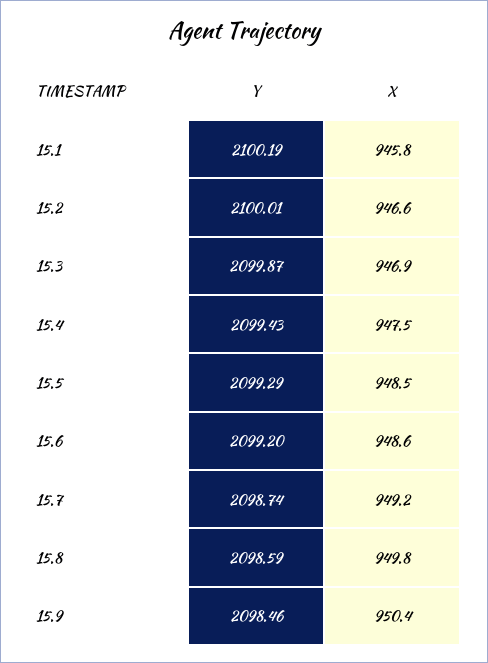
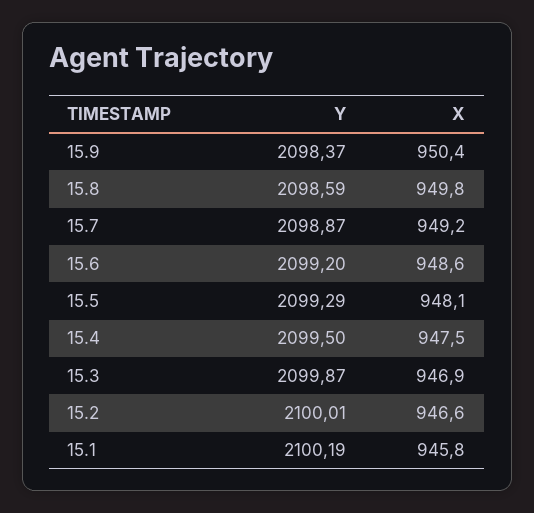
Y, 15.4: 2099.43 -> 2099.5
X, 15.5: 948.5 -> 948.1
Y, 15.7: 2098.74 -> 2098.87
Y, 15.9: 2098.46 -> 2098.37

